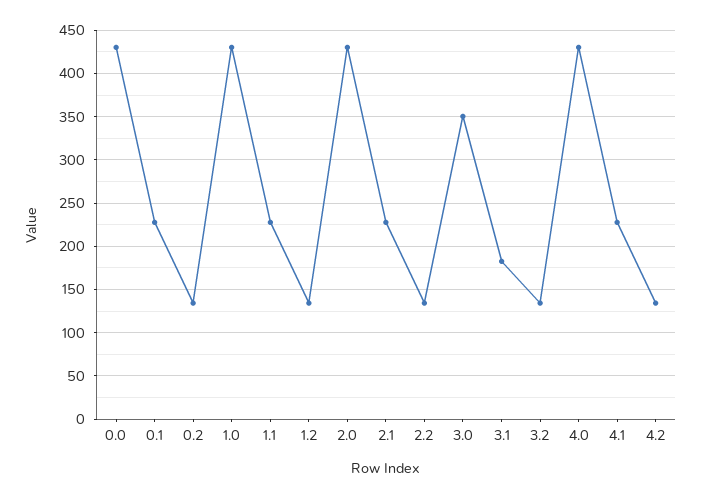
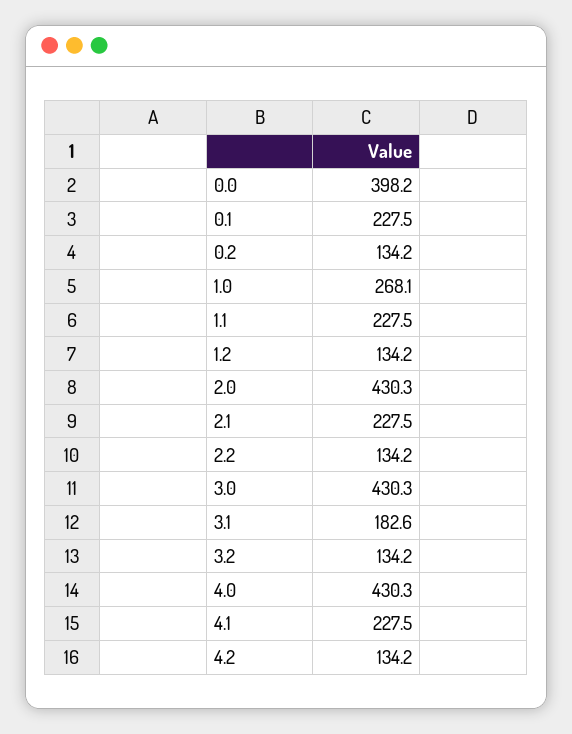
0.0: 430 -> 398.2
1.0: 430 -> 268.1
3.0: 350 -> 430.3

